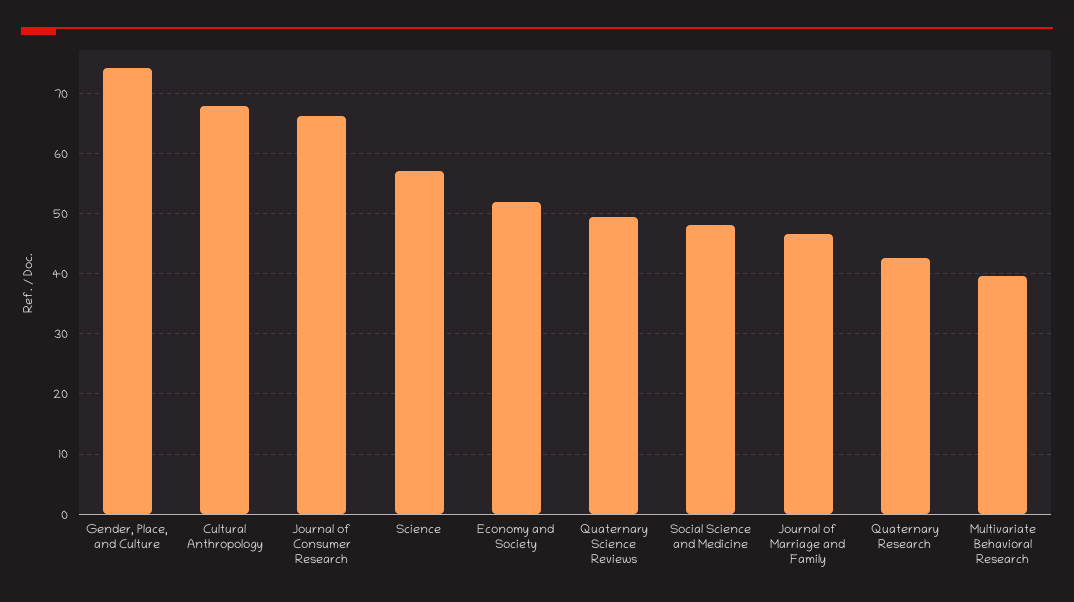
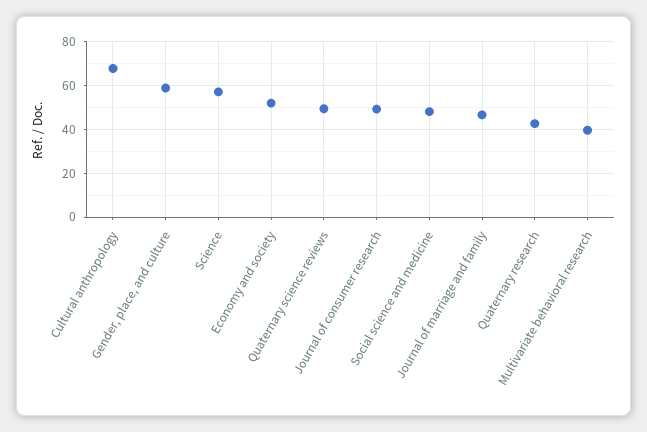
Gender, Place, and Culture: 74 -> 60
Journal of Consumer Research: 66 -> 50

